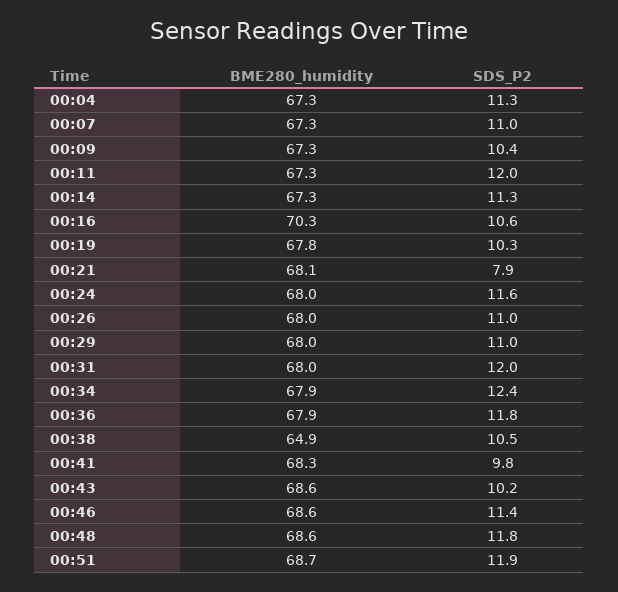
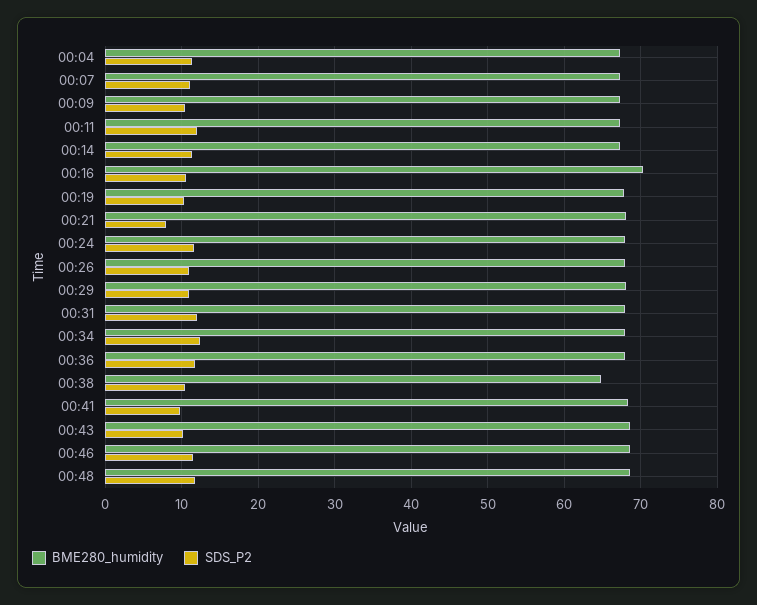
BME280_humidity, 00:51: 68.7 -> none
SDS_P2, 00:51: 11.9 -> none

